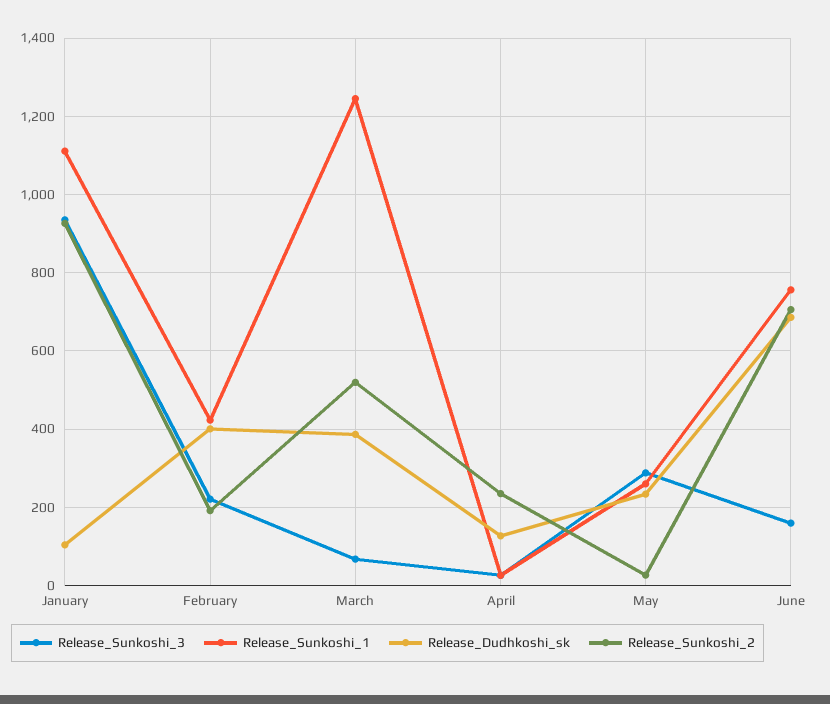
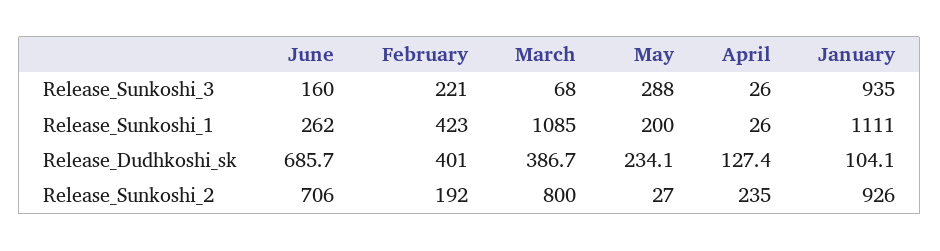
Release_Sunkoshi_1, March: 1240 -> 1085
Release_Sunkoshi_2, March: 520 -> 800
Release_Sunkoshi_1, May: 260 -> 200
Release_Sunkoshi_1, June: 760 -> 262

